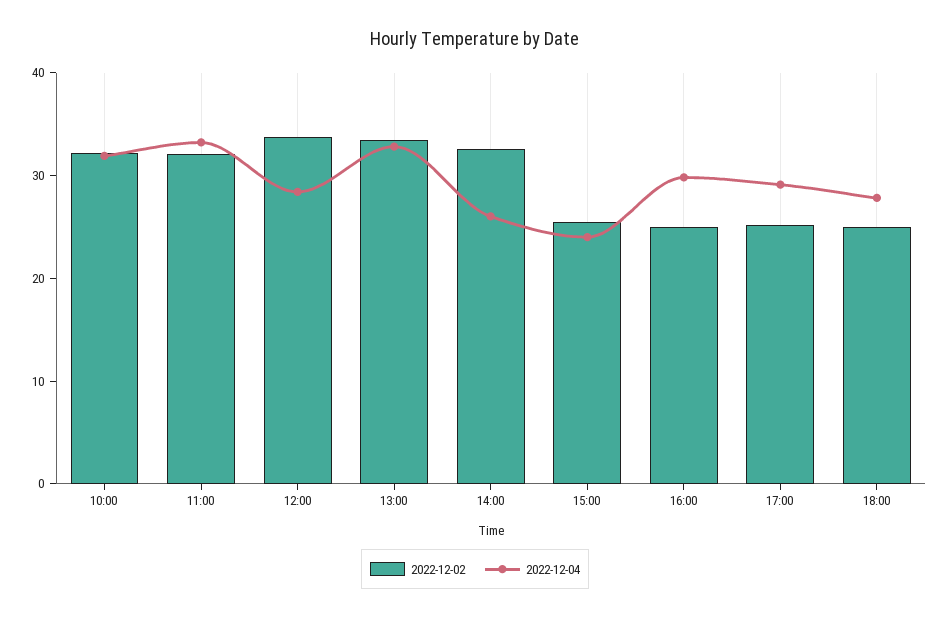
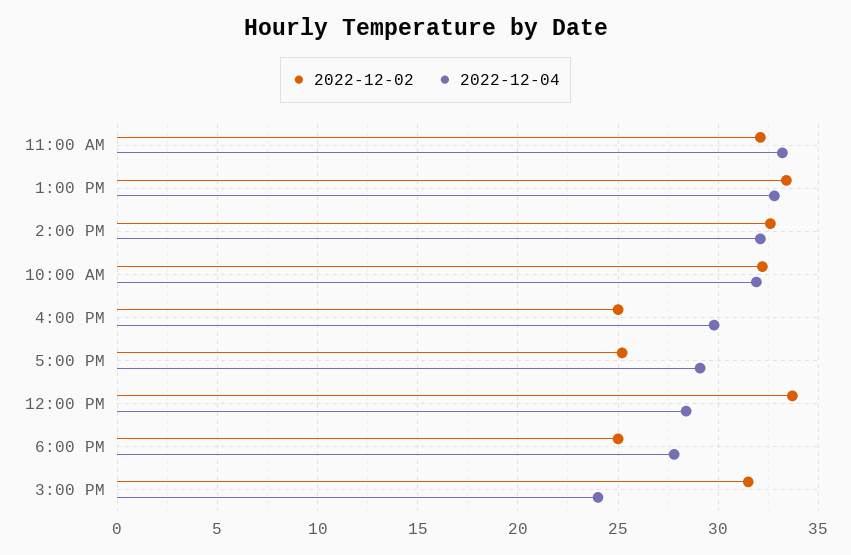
2022-12-04, 14:00: 26 -> 32
2022-12-02, 15:00: 26 -> 31.5

